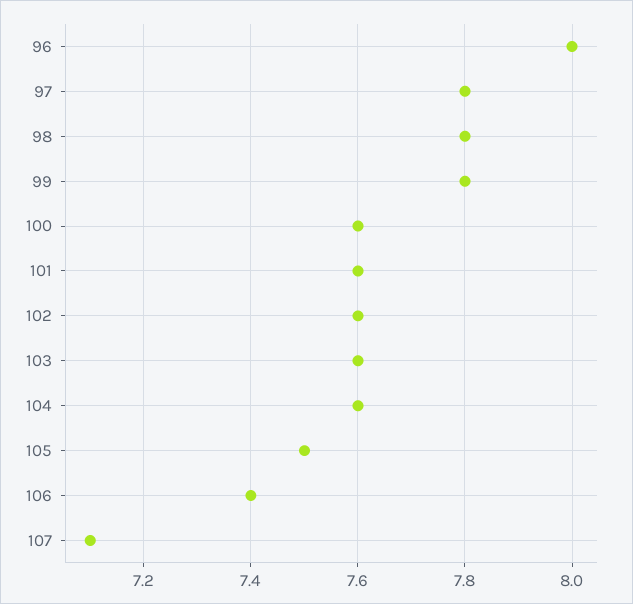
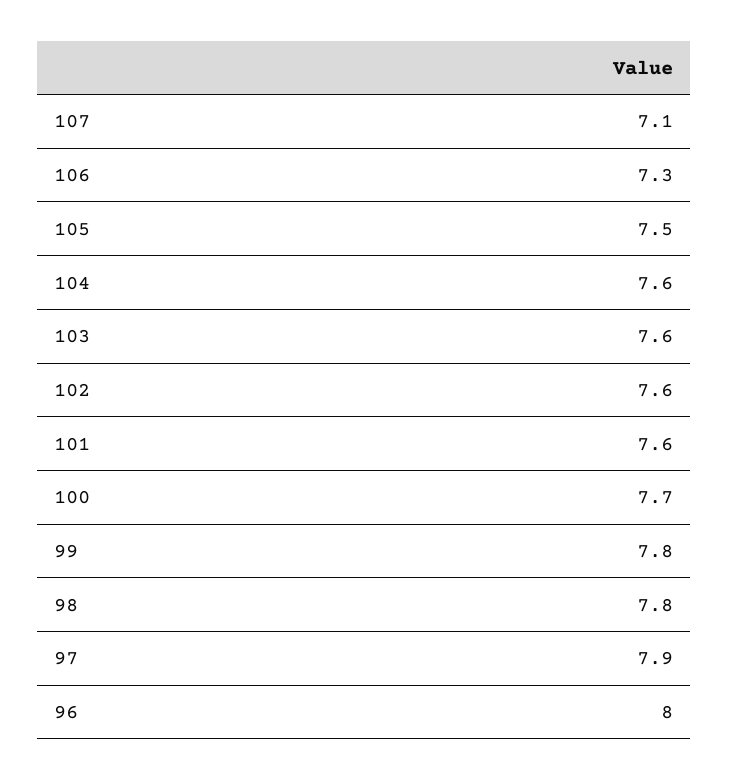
97: 7.8 -> 7.9
100: 7.6 -> 7.7
106: 7.4 -> 7.3

